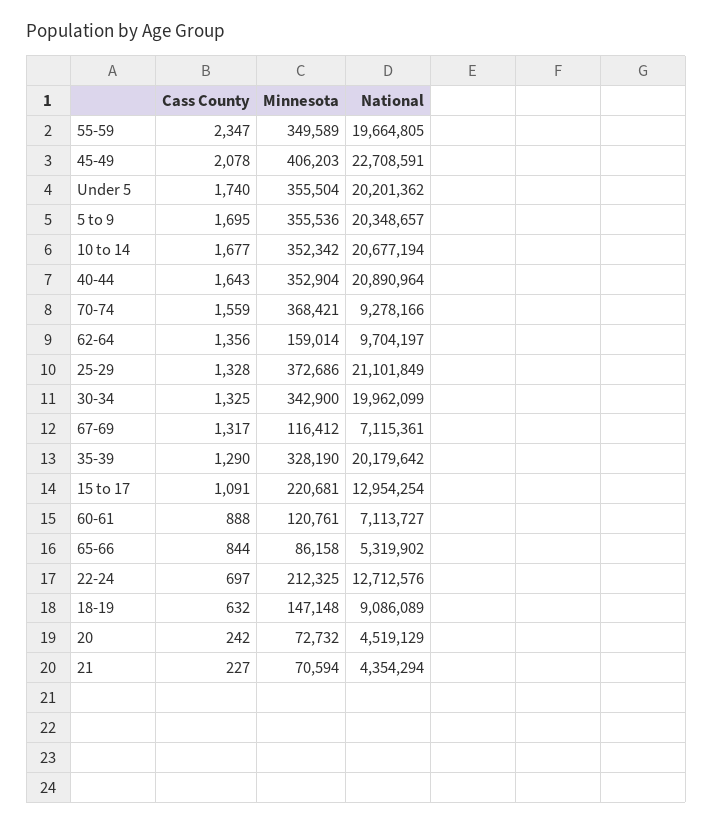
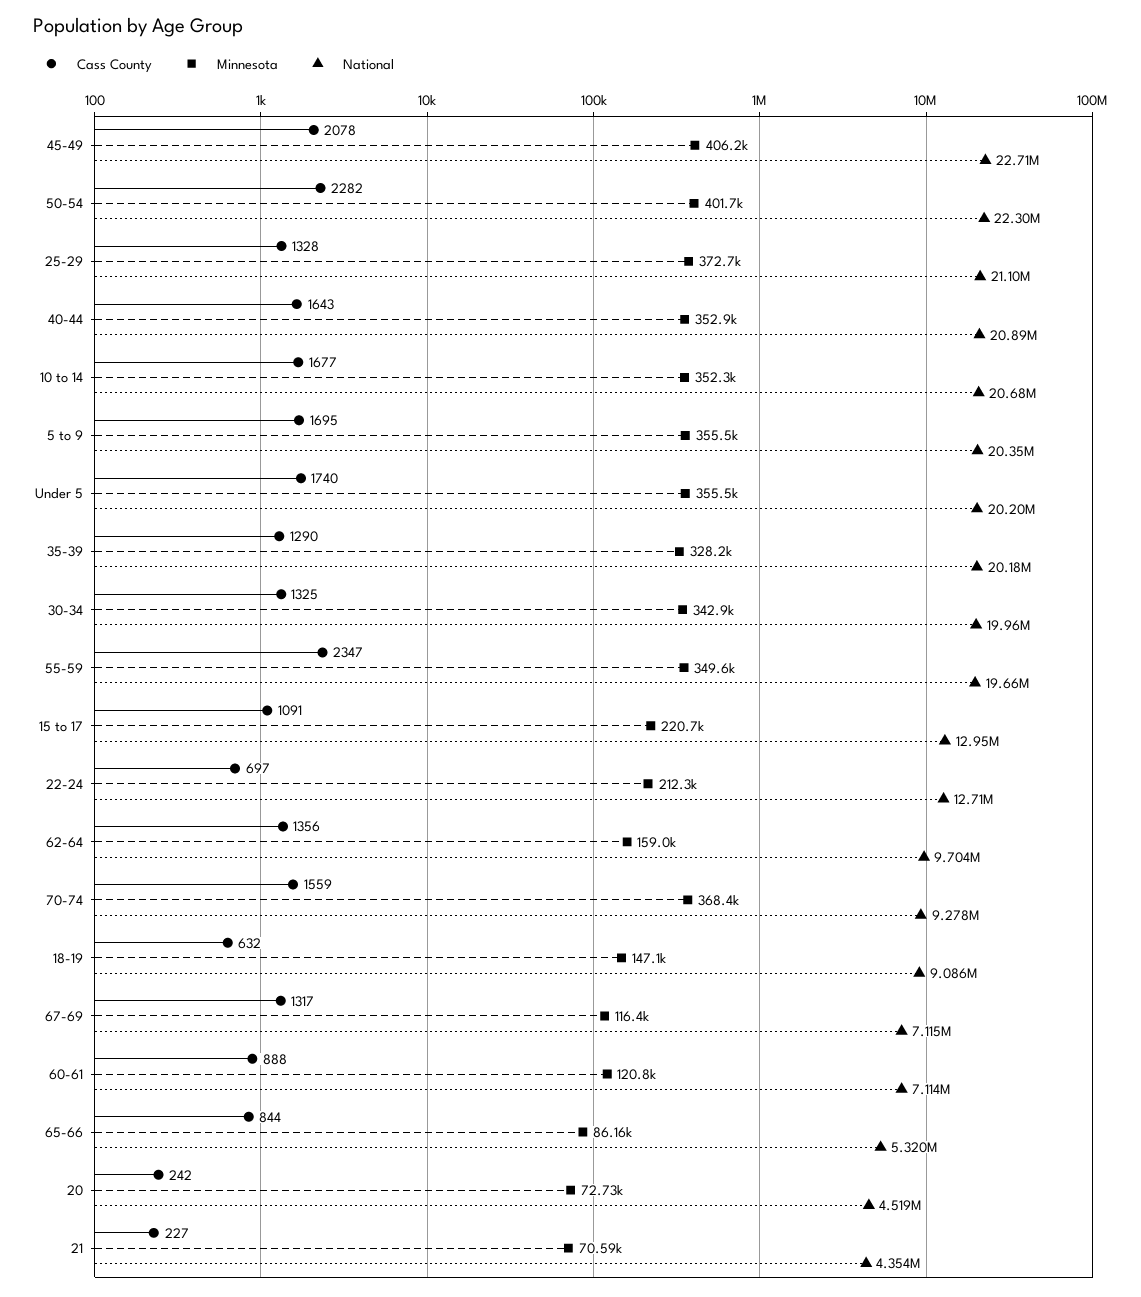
Cass County, 50-54: none -> 2282
Minnesota, 50-54: none -> 401700
National, 50-54: none -> 22300000

